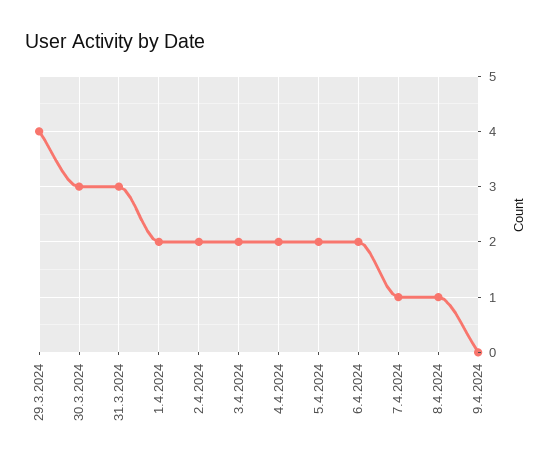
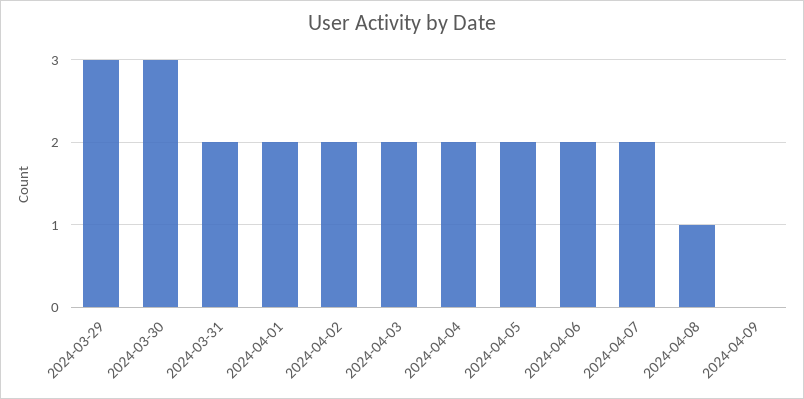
29.3.2024: 4 -> 3
31.3.2024: 3 -> 2
7.4.2024: 1 -> 2

